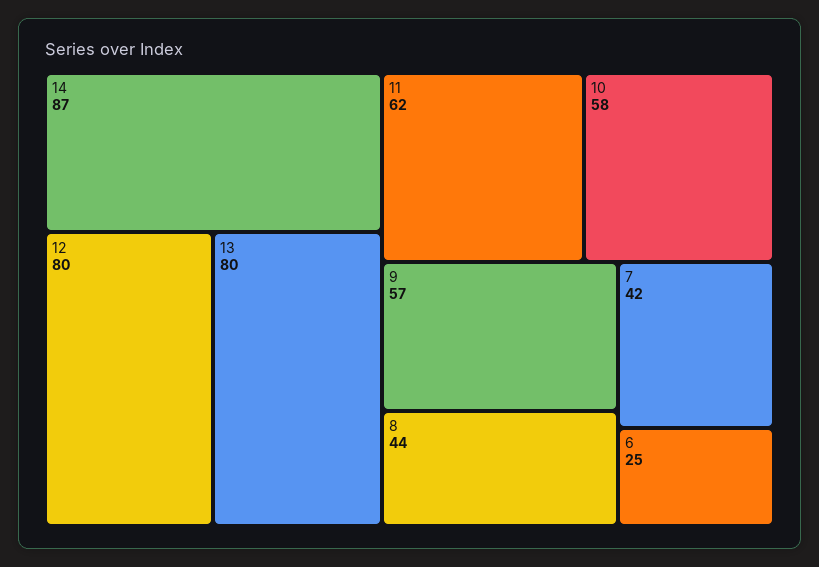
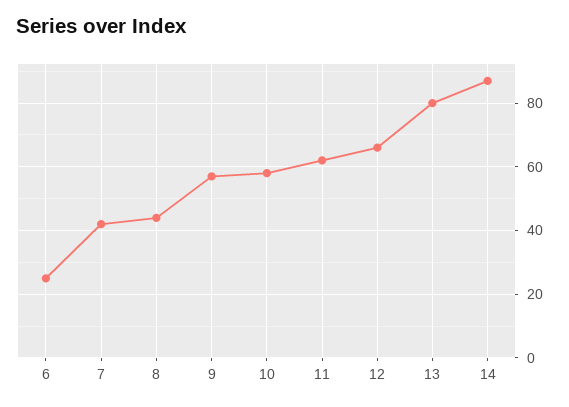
12: 80 -> 65

